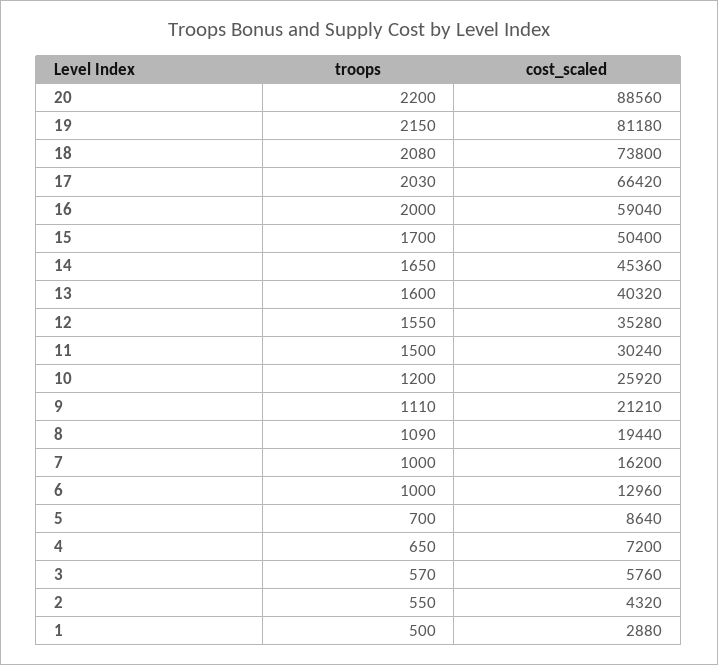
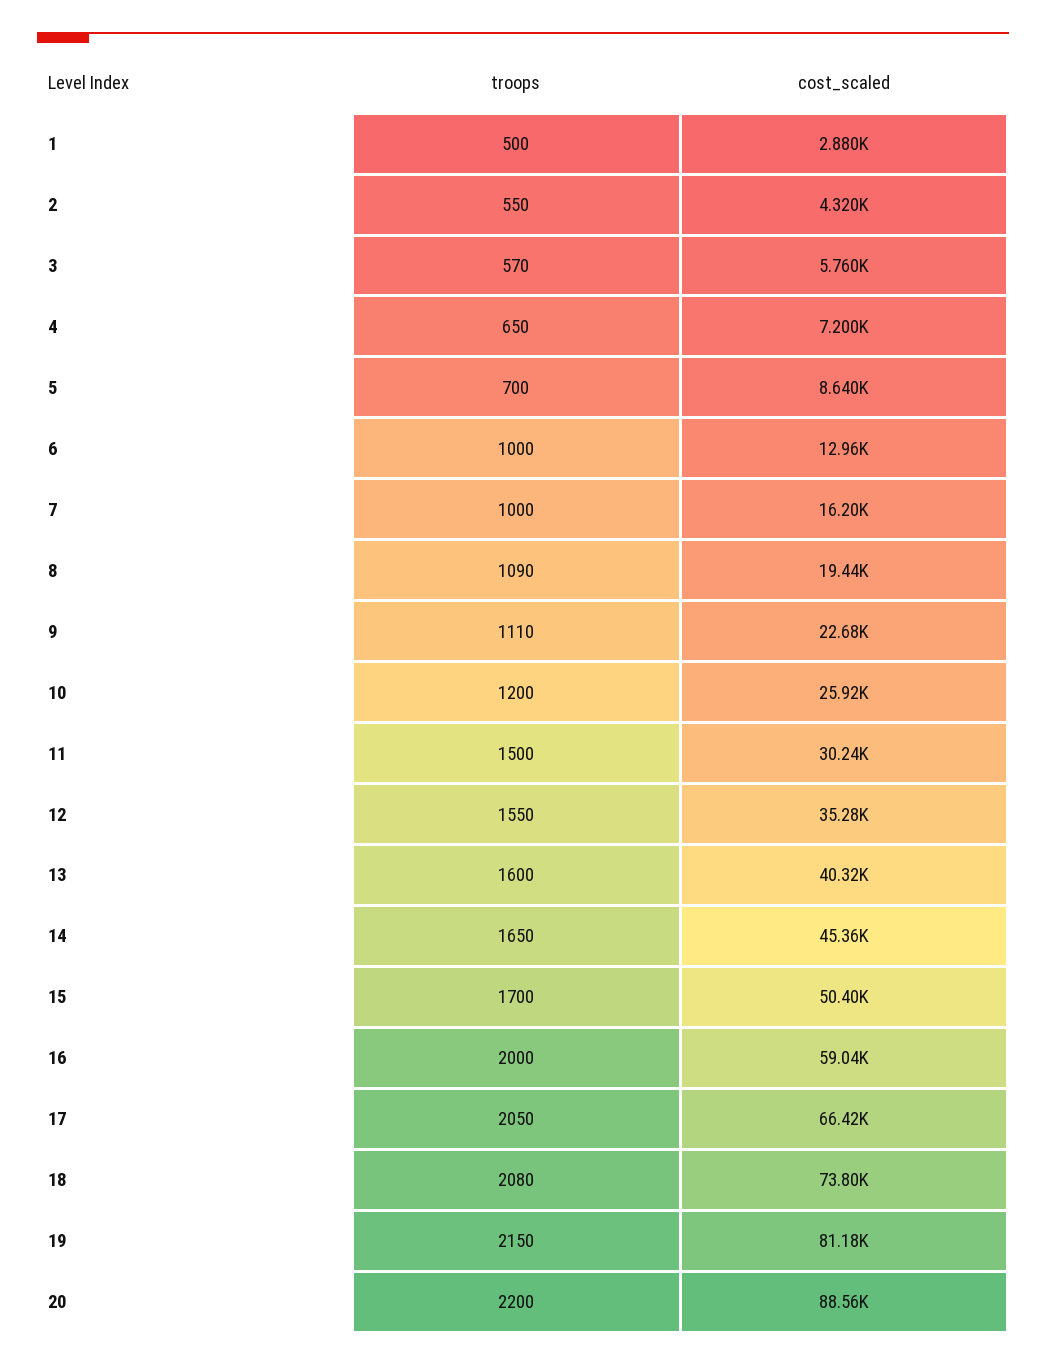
troops, 17: 2030 -> 2050
cost_scaled, 9: 21210 -> 22680

